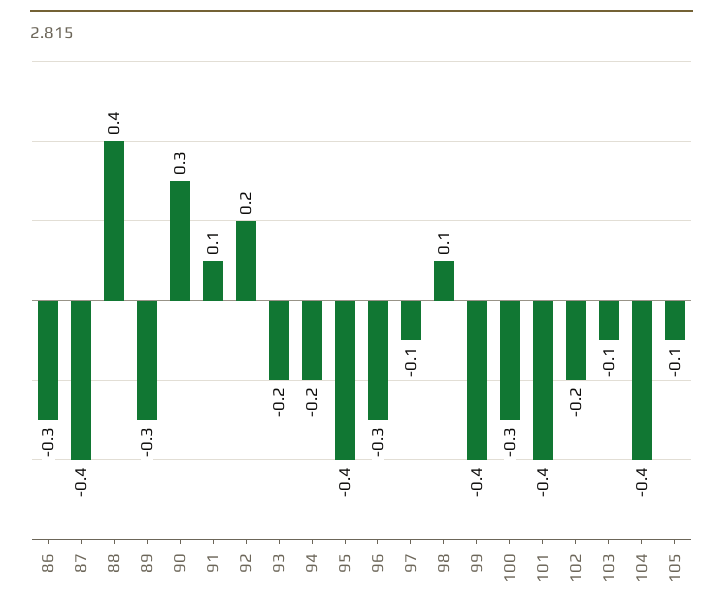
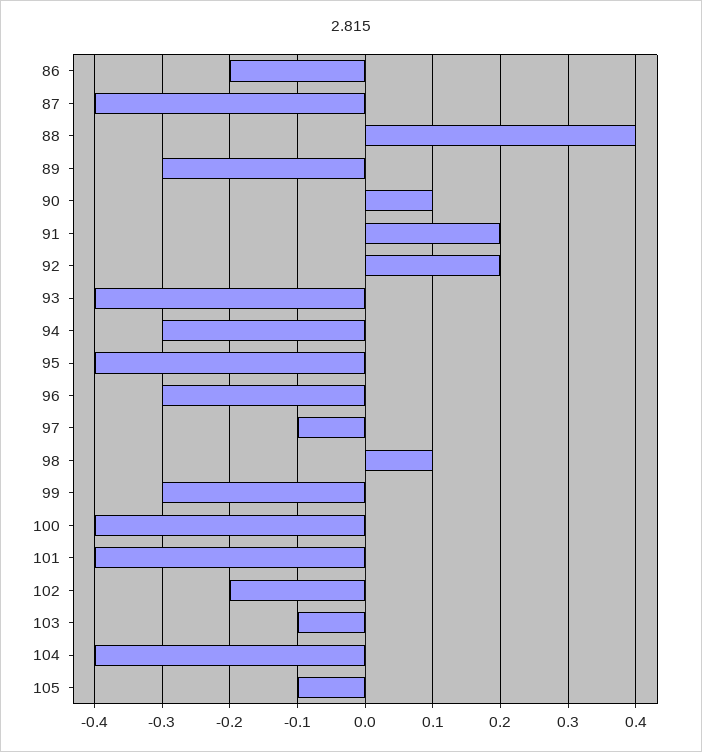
86: -0.3 -> -0.2
90: 0.3 -> 0.1
91: 0.1 -> 0.2
93: -0.2 -> -0.4
94: -0.2 -> -0.3
99: -0.4 -> -0.3
100: -0.3 -> -0.4

